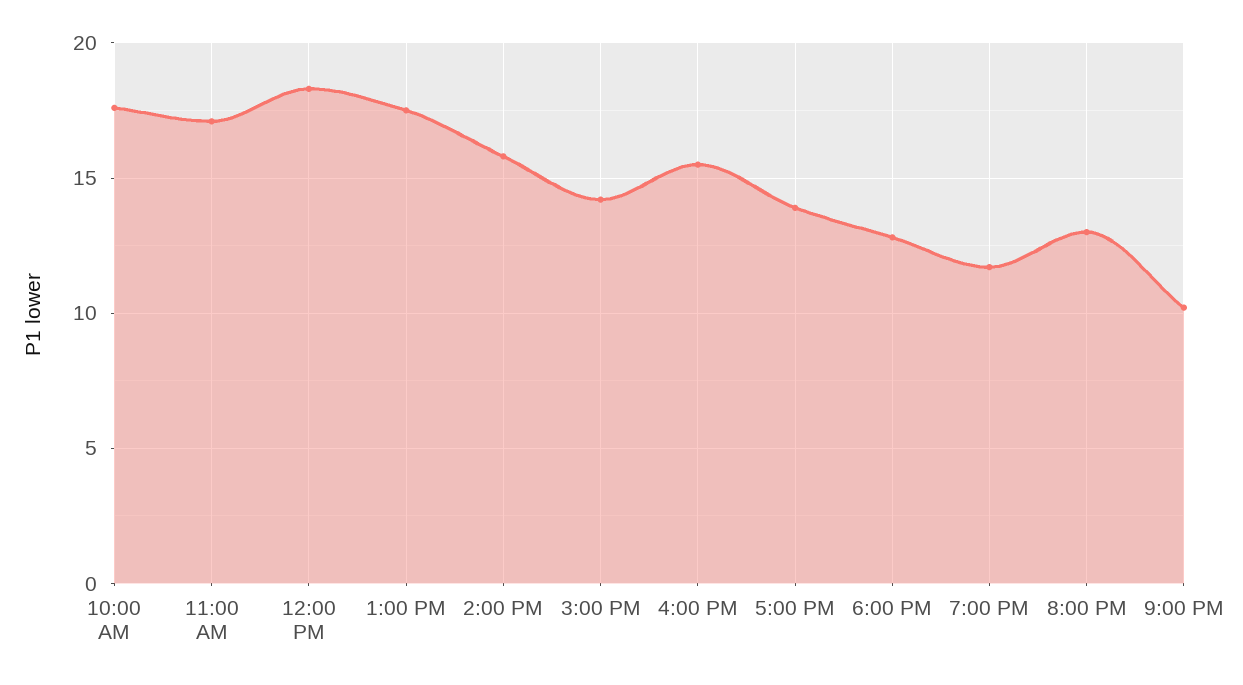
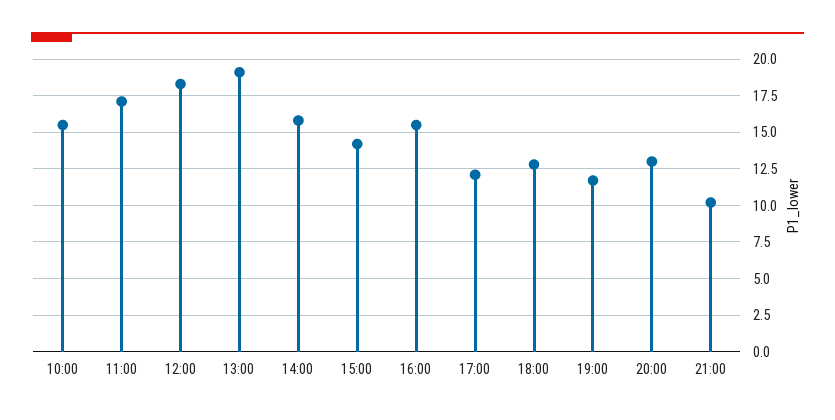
10:00 AM: 17.5 -> 15.5
1:00 PM: 17.5 -> 19
5:00 PM: 14 -> 12

